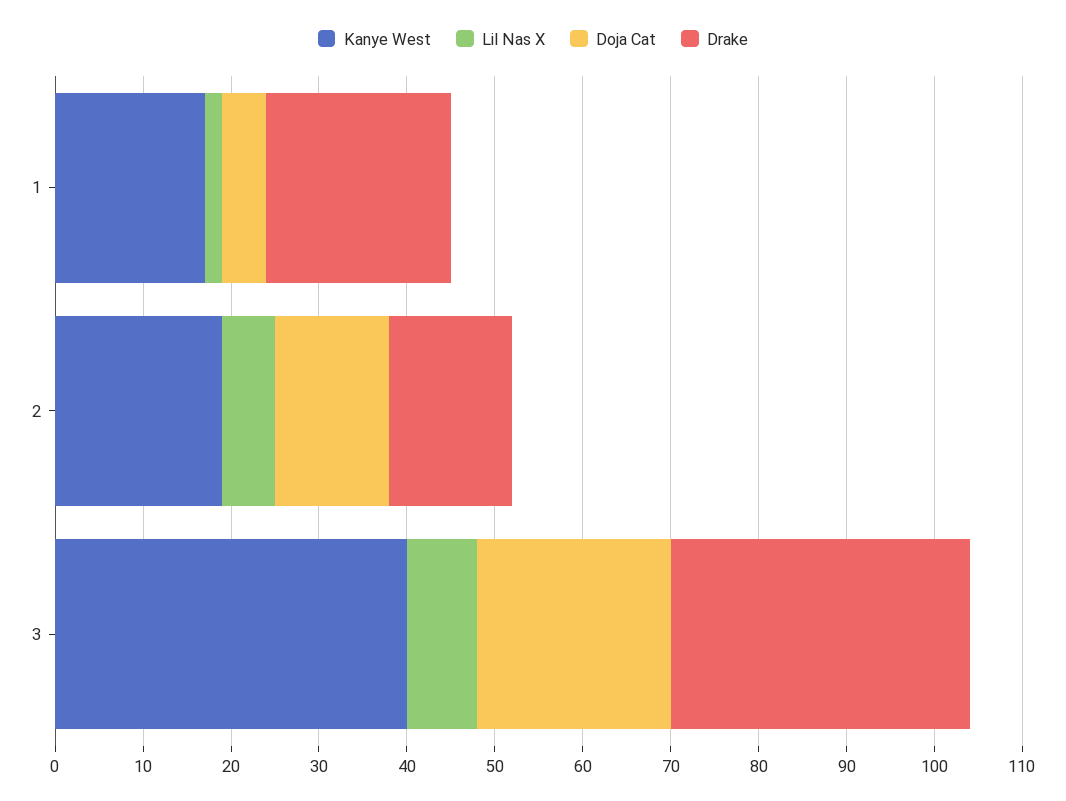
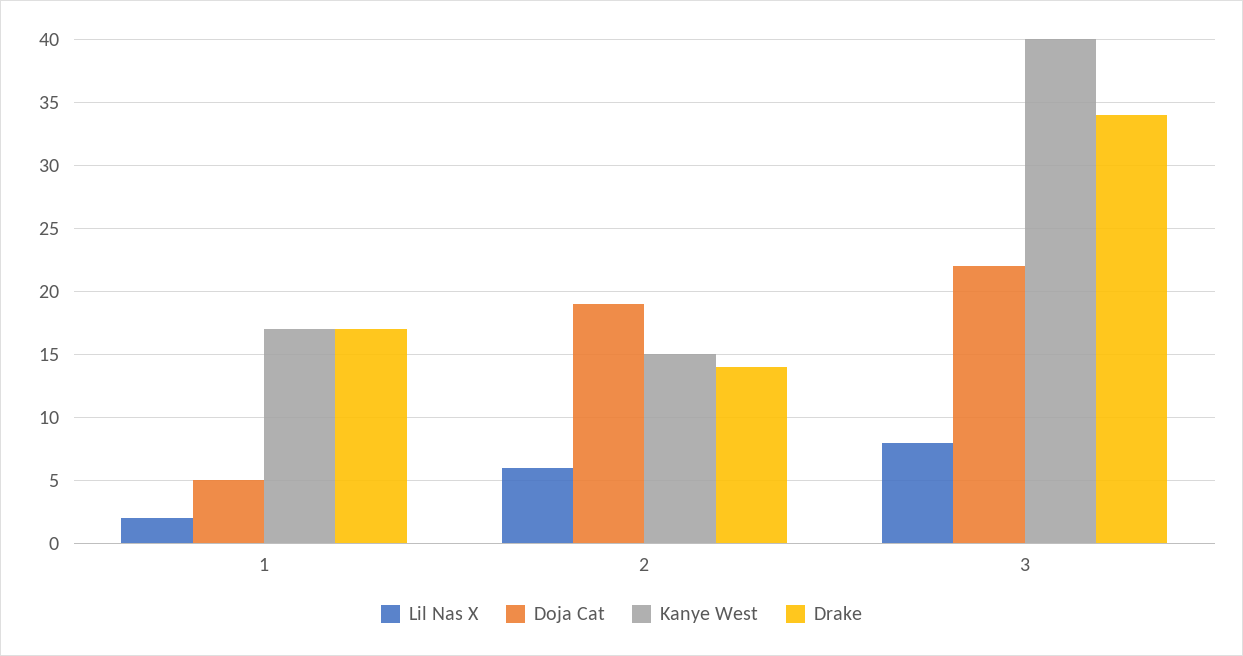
Drake, 1: 21 -> 17
Kanye West, 2: 19 -> 15
Doja Cat, 2: 13 -> 19

